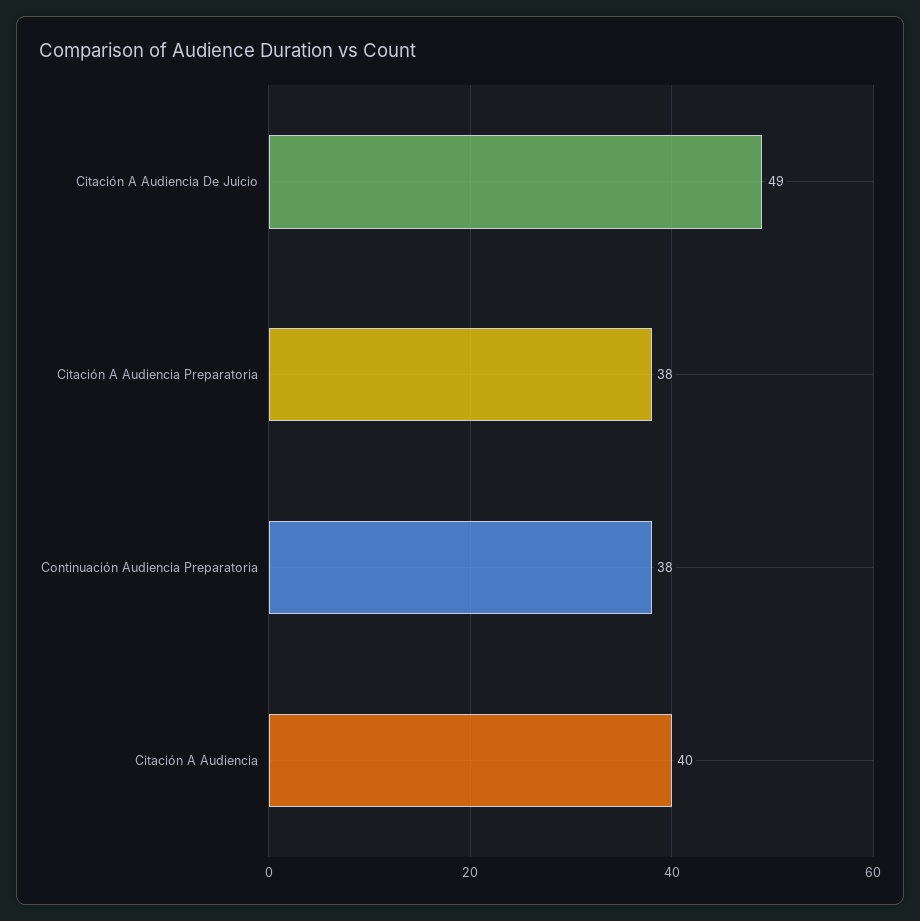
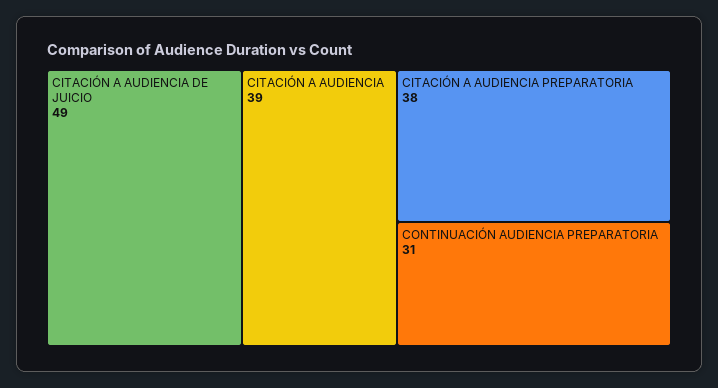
Continuación Audiencia Preparatoria: 38 -> 31
Citación A Audiencia: 40 -> 39

